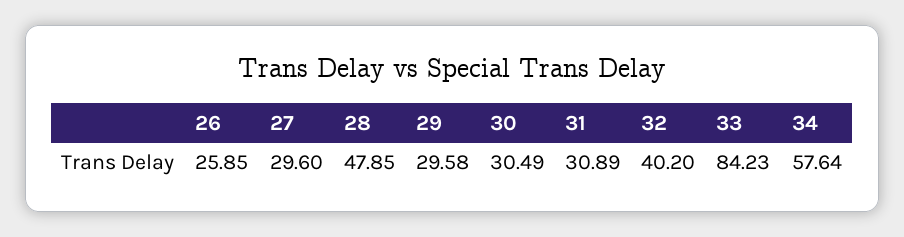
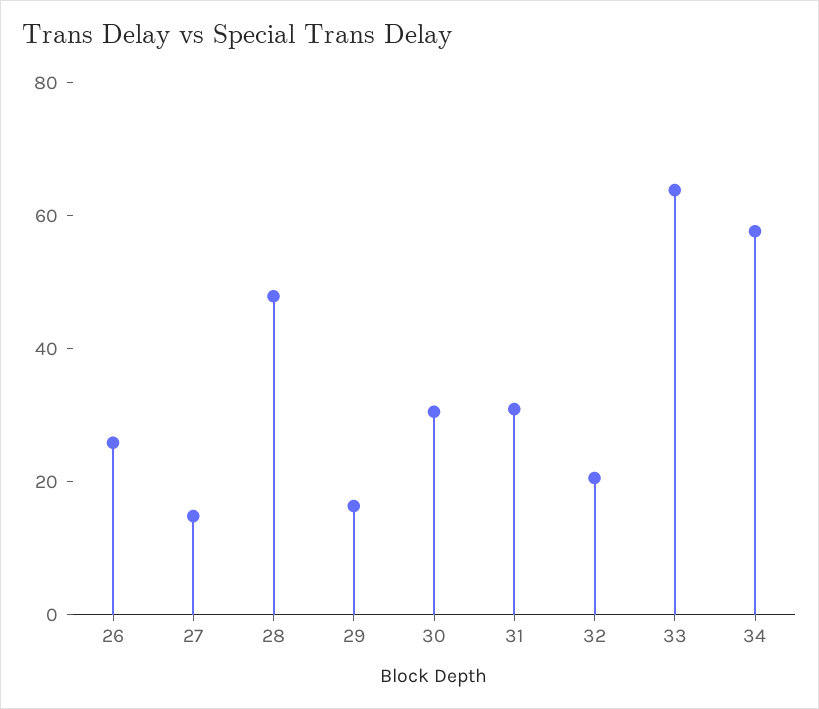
27: 29.6 -> 15
29: 29.58 -> 15
32: 40.2 -> 20
33: 84.23 -> 65

